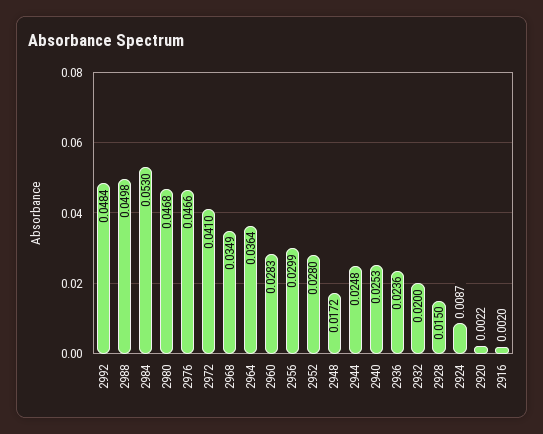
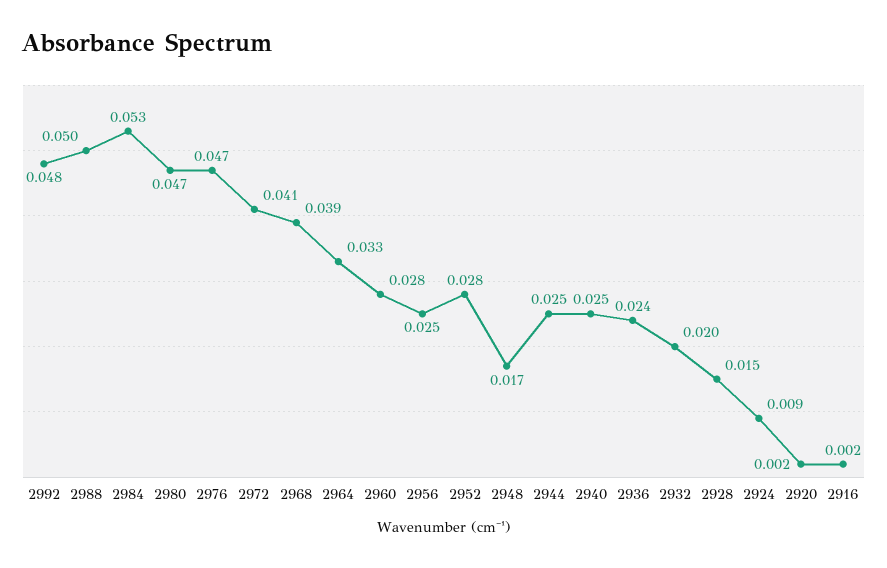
2968: 0.0349 -> 0.039
2964: 0.0364 -> 0.033
2956: 0.0299 -> 0.025

